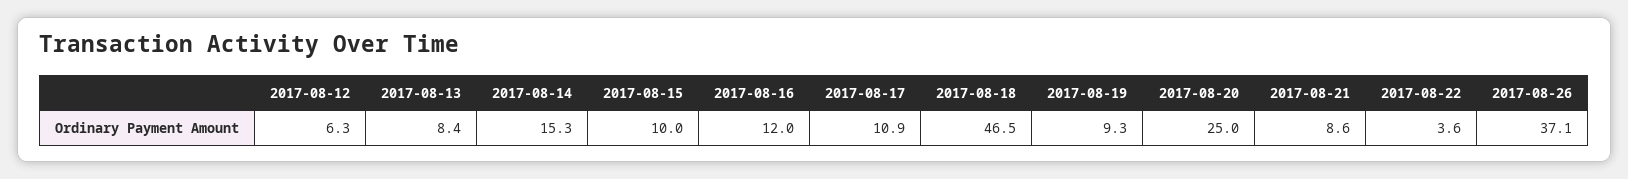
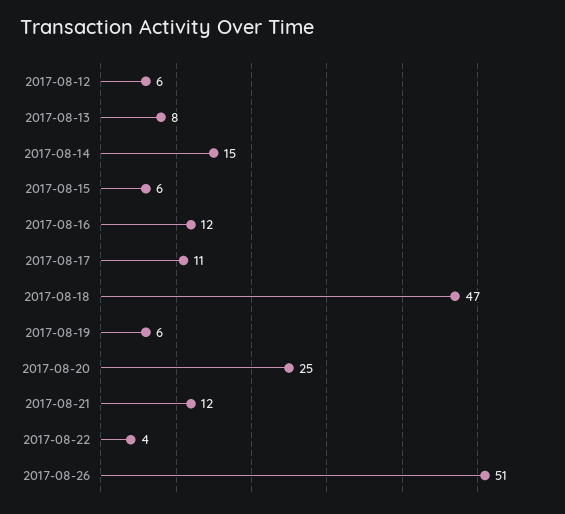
2017-08-15: 10 -> 6
2017-08-19: 9.3 -> 6
2017-08-21: 8.6 -> 12
2017-08-26: 37.1 -> 51

